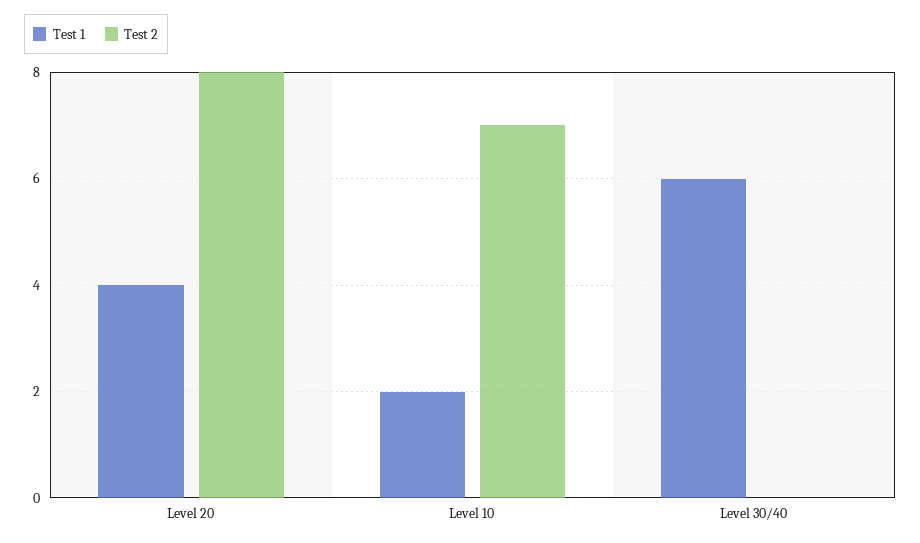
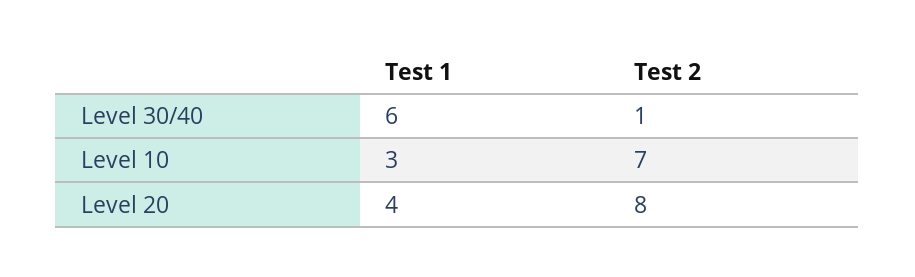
Test 1, Level 10: 2 -> 3
Test 2, Level 30/40: 0 -> 1

